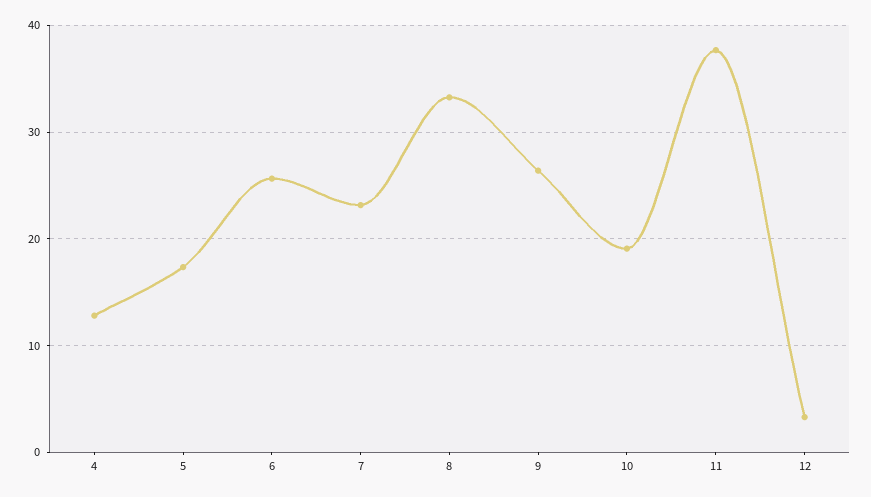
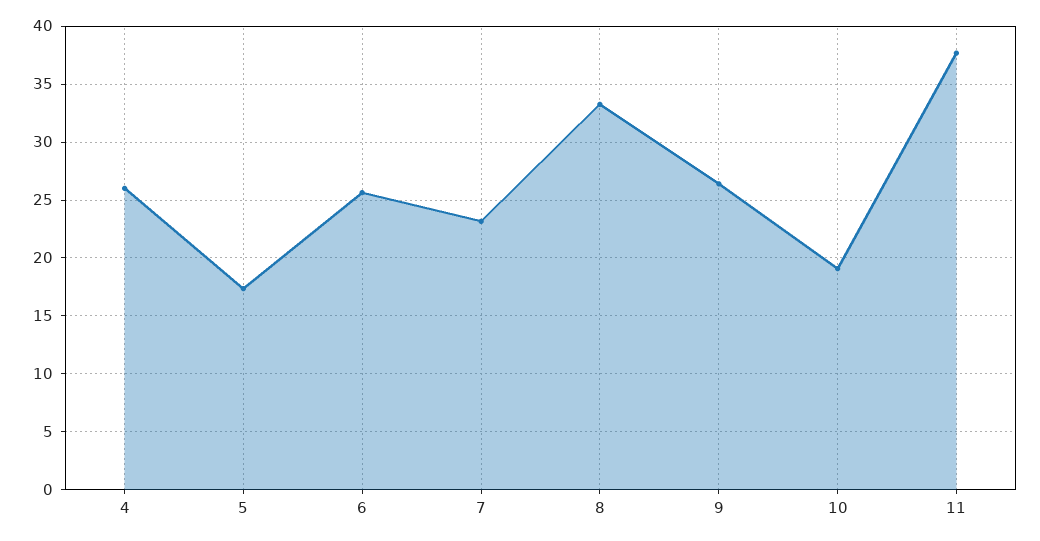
4: 13 -> 26
12: 3 -> none

